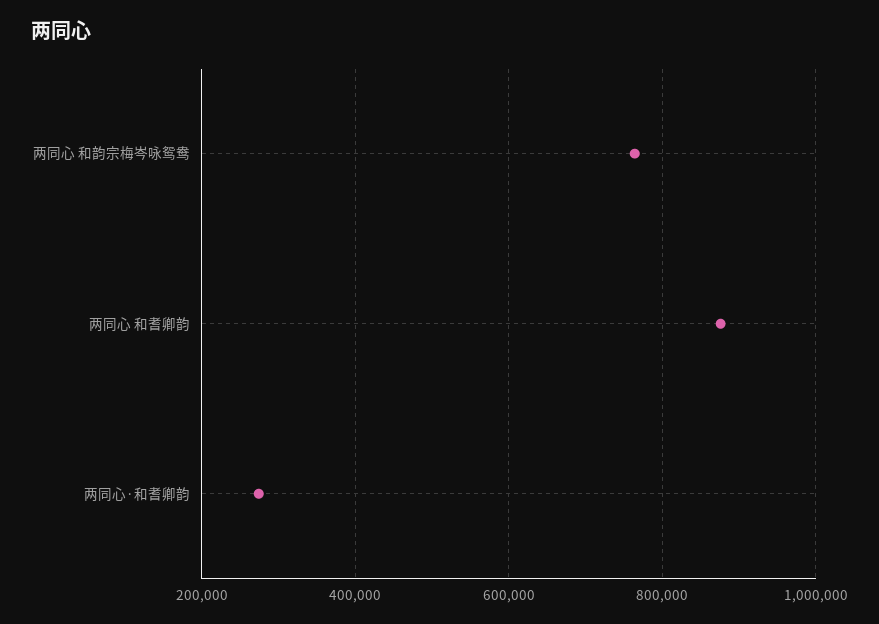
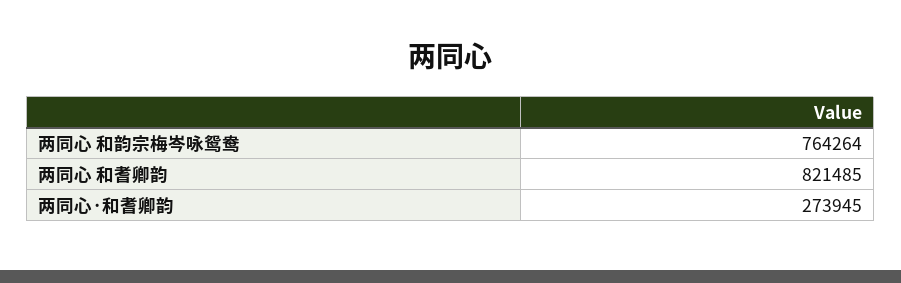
两同心 和耆卿韵: 880000 -> 821485

